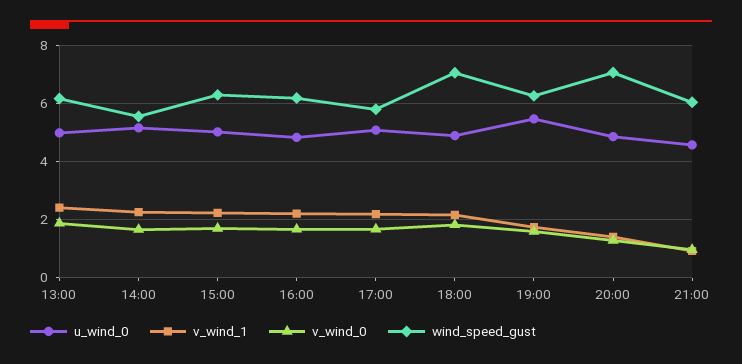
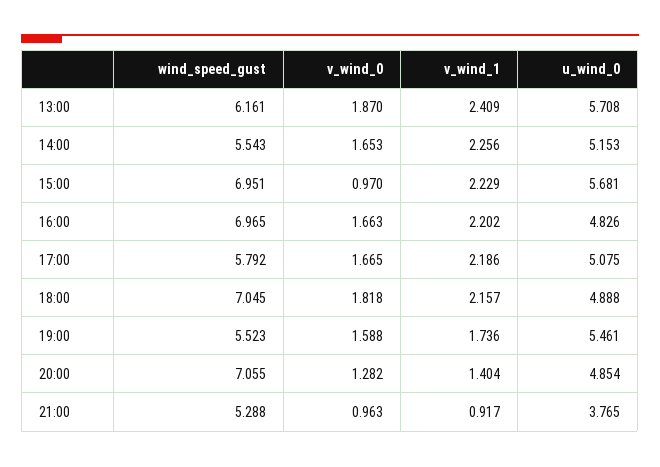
u_wind_0, 13:00: 5 -> 5.708
u_wind_0, 15:00: 5 -> 5.681
v_wind_0, 15:00: 1.75 -> 0.97
wind_speed_gust, 15:00: 6.25 -> 6.951
wind_speed_gust, 16:00: 6.25 -> 6.965
wind_speed_gust, 19:00: 6.25 -> 5.523
u_wind_0, 21:00: 4.5 -> 3.765
wind_speed_gust, 21:00: 6 -> 5.288

